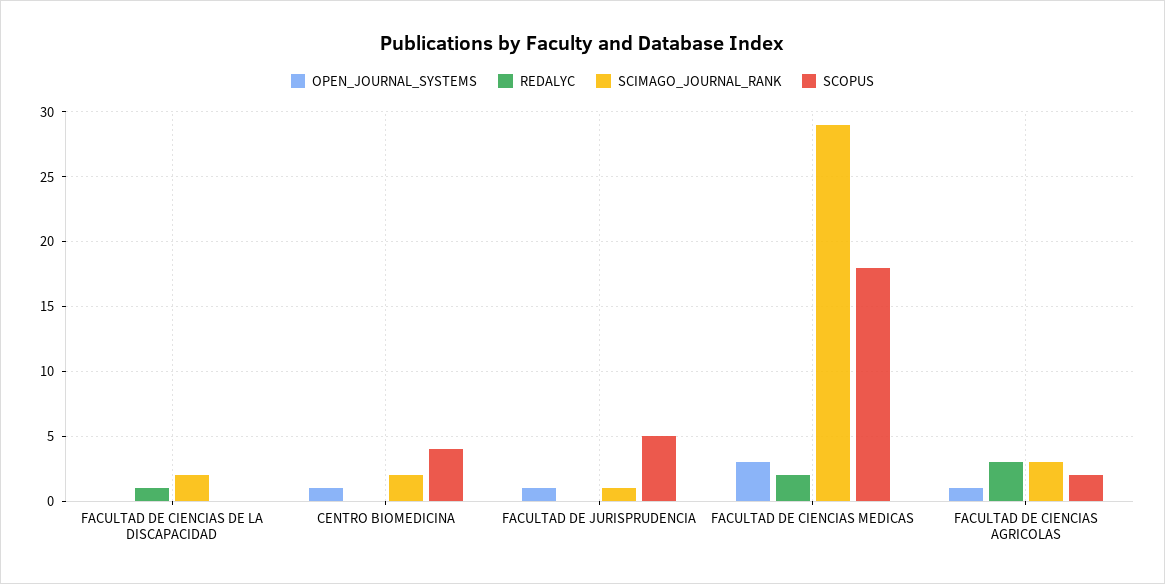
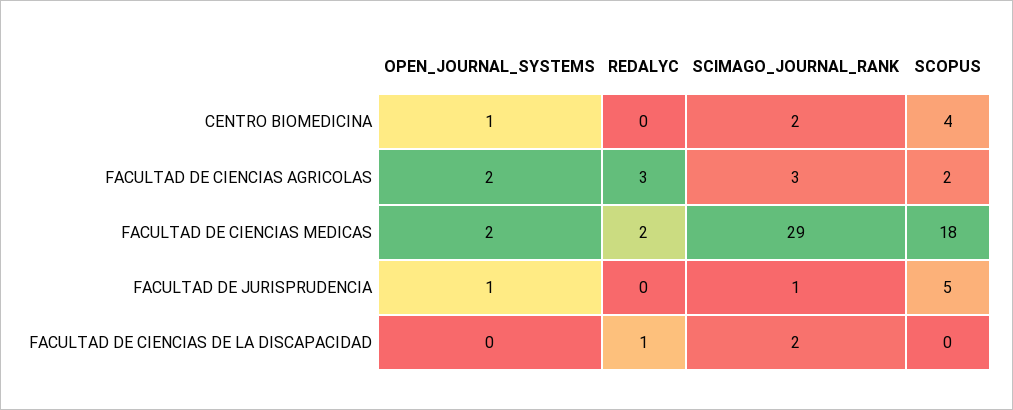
OPEN_JOURNAL_SYSTEMS, FACULTAD DE CIENCIAS MEDICAS: 3 -> 2
OPEN_JOURNAL_SYSTEMS, FACULTAD DE CIENCIAS AGRICOLAS: 1 -> 2

